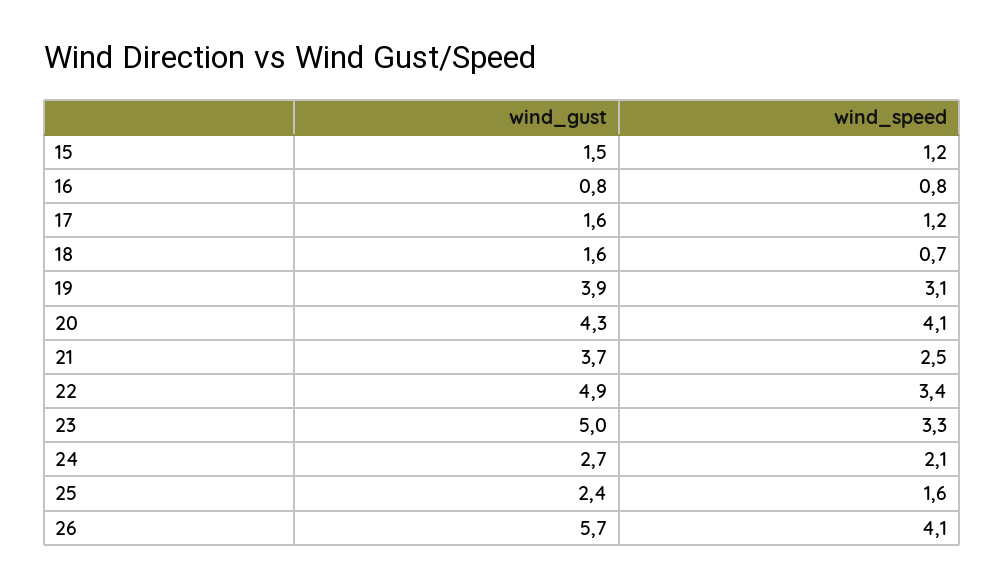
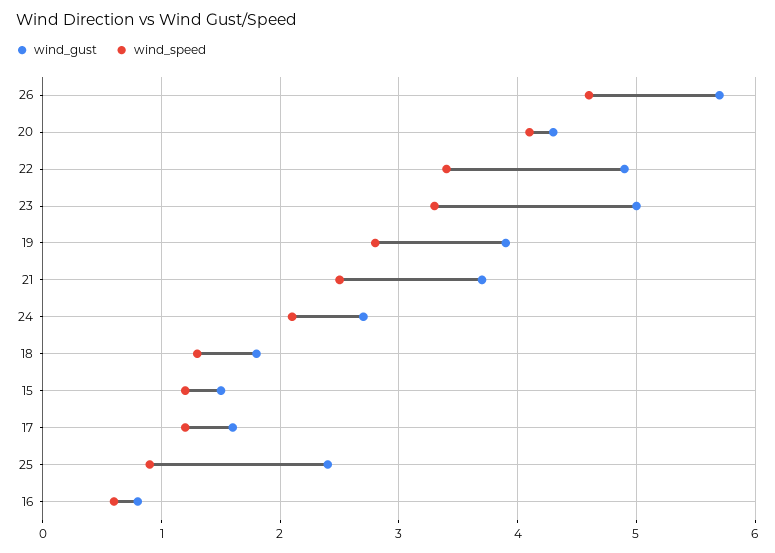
wind_speed, 16: 0.8 -> 0.6
wind_gust, 18: 1.6 -> 1.8
wind_speed, 18: 0.7 -> 1.3
wind_speed, 19: 3.1 -> 2.8
wind_speed, 25: 1.6 -> 0.9
wind_speed, 26: 4.1 -> 4.6

